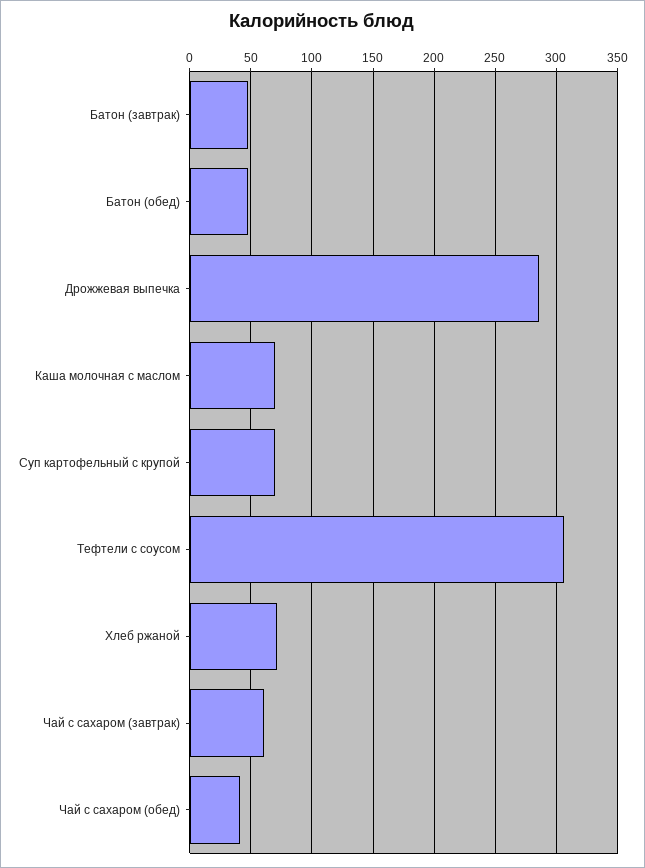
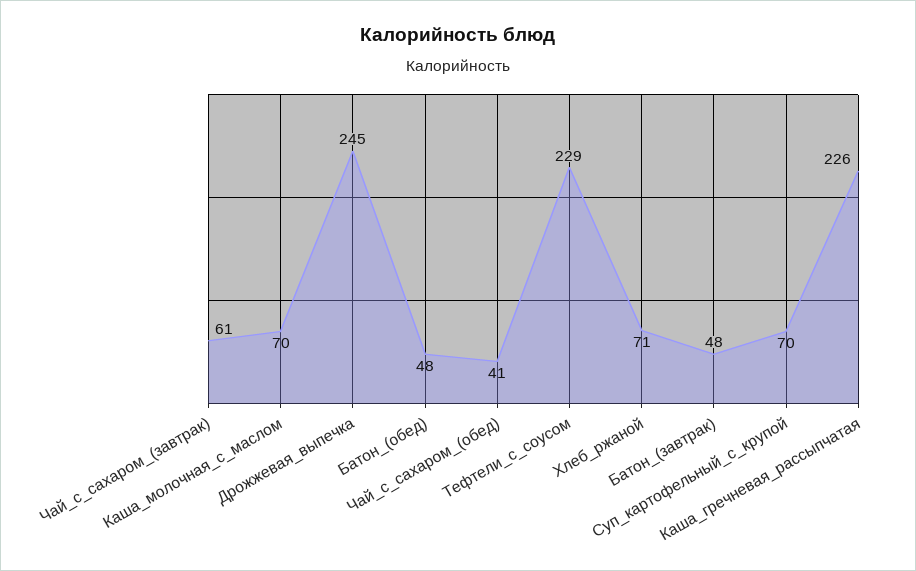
Дрожжевая выпечка: 285 -> 245
Тефтели с соусом: 305 -> 229
Каша_гречневая_рассыпчатая: none -> 226

